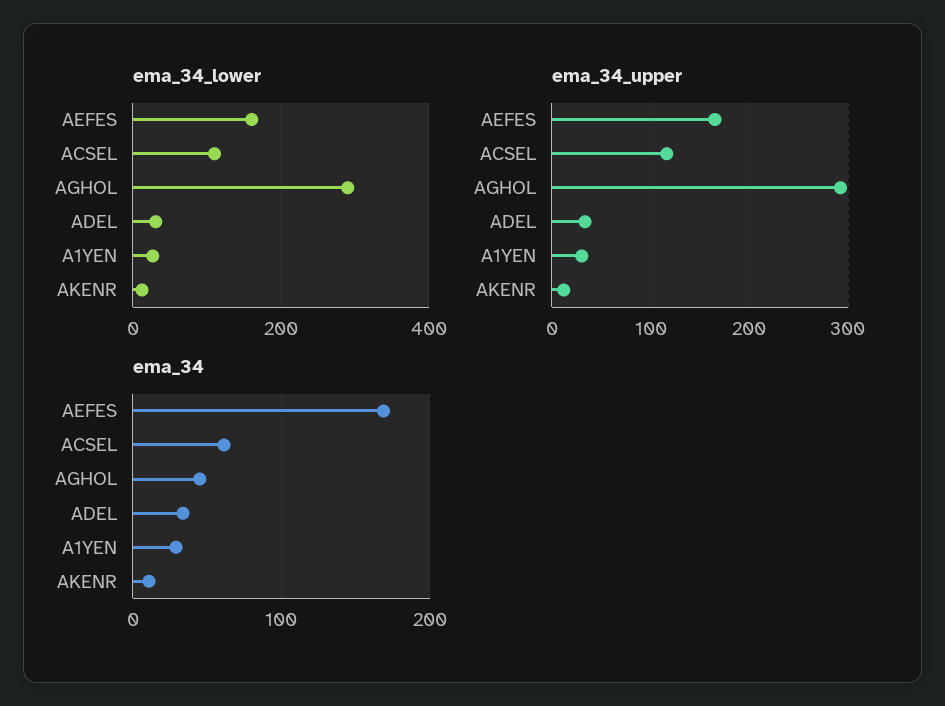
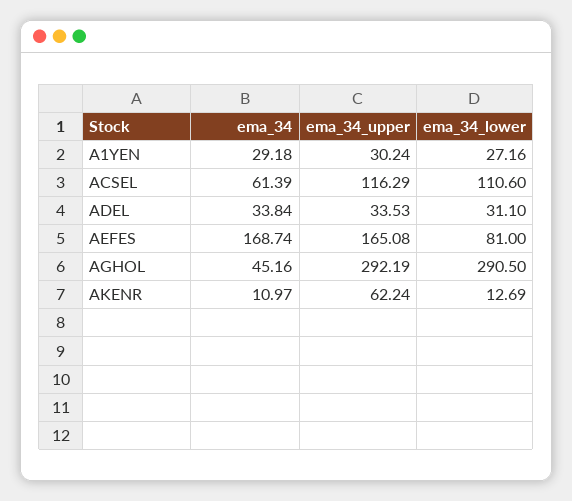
ema_34_lower, AEFES: 160 -> 81
ema_34_upper, AKENR: 10 -> 62.24

